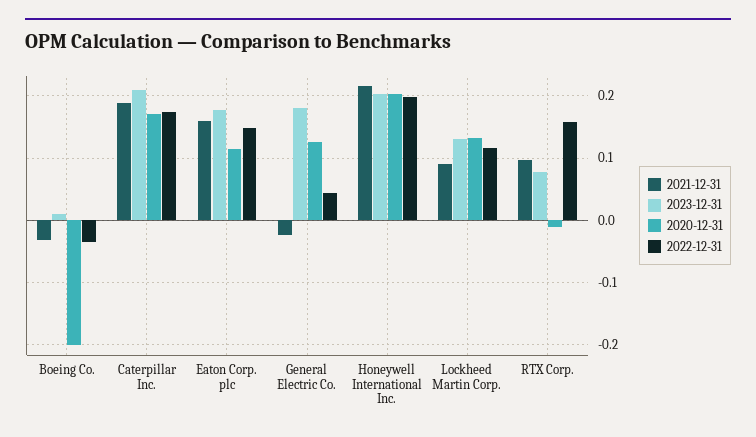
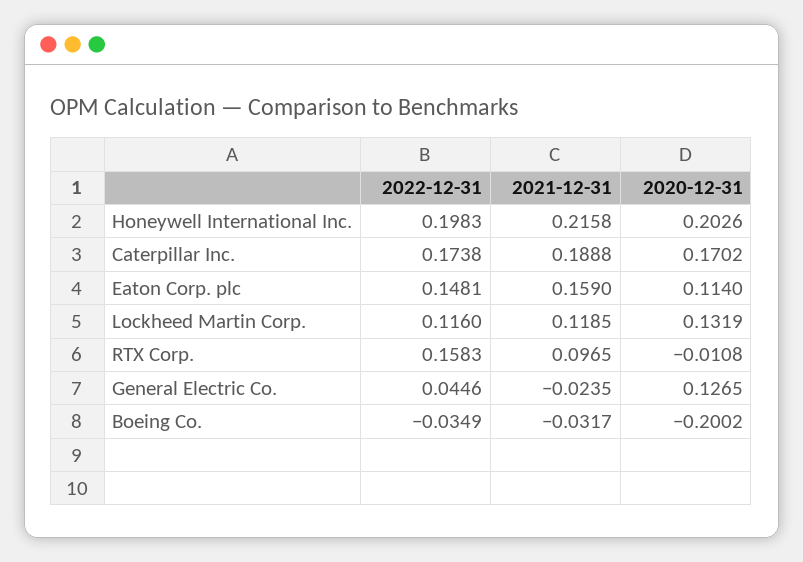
2023-12-31, Boeing Co.: 0.01 -> none
2023-12-31, Caterpillar Inc.: 0.21 -> none
2023-12-31, Eaton Corp. plc: 0.18 -> none
2023-12-31, General Electric Co.: 0.18 -> none
2023-12-31, Honeywell International Inc.: 0.2 -> none
2021-12-31, Lockheed Martin Corp.: 0.09 -> 0.1185
2023-12-31, Lockheed Martin Corp.: 0.13 -> none
2023-12-31, RTX Corp.: 0.08 -> none

